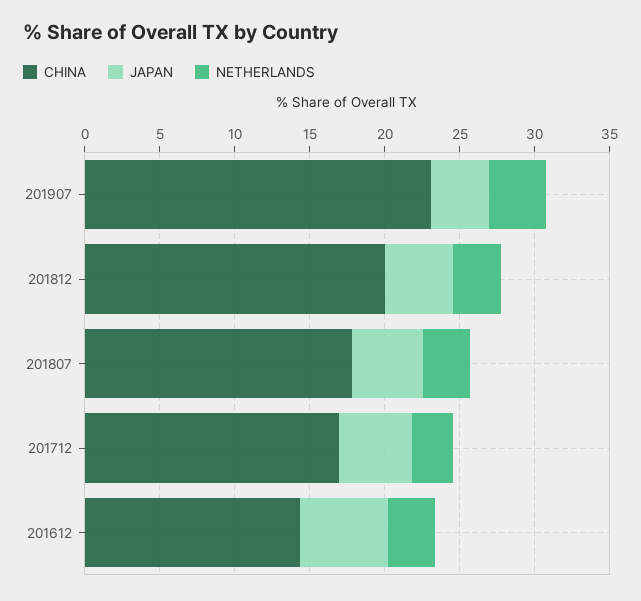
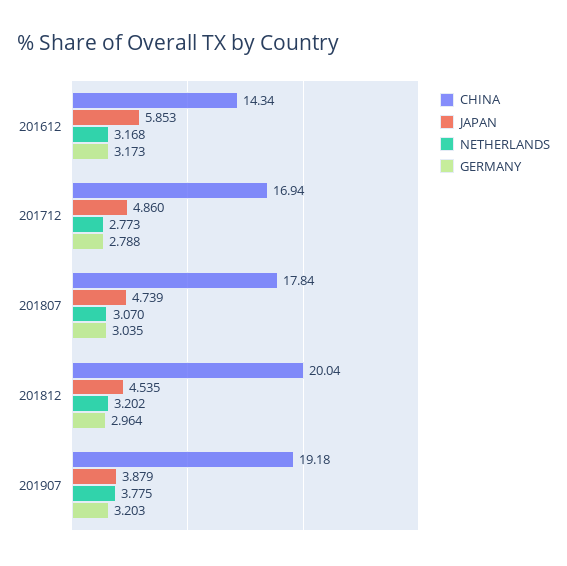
CHINA, 201907: 23 -> 19.18
GERMANY, 201612: none -> 3.173
GERMANY, 201712: none -> 2.788
GERMANY, 201807: none -> 3.035
GERMANY, 201812: none -> 2.964
GERMANY, 201907: none -> 3.203

